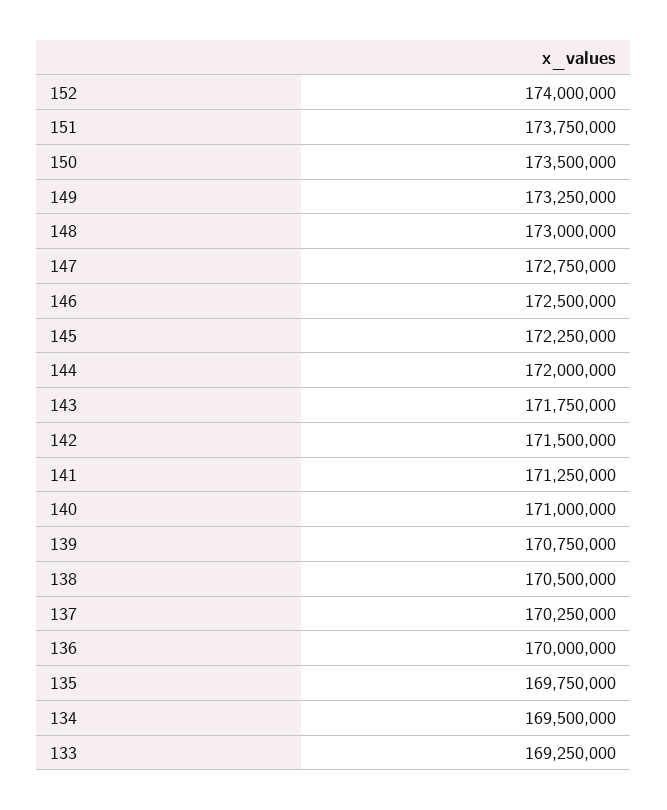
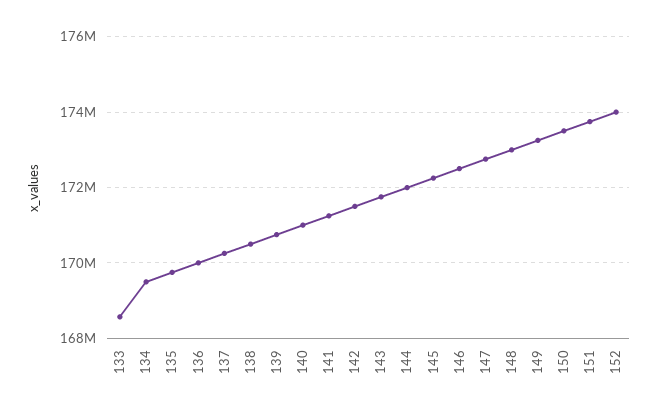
133: 169250000 -> 168600000

